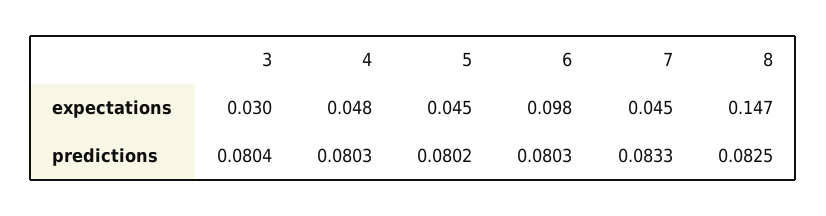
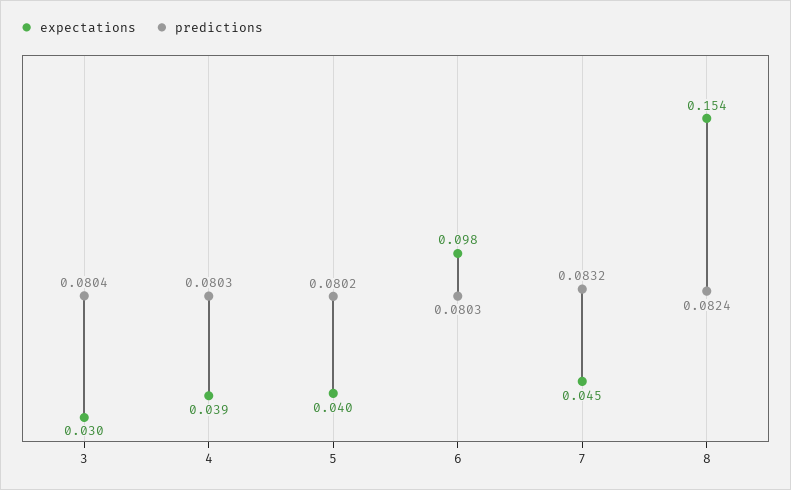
expectations, 4: 0.048 -> 0.039
expectations, 5: 0.045 -> 0.04
expectations, 8: 0.147 -> 0.154
predictions, 7: 0.0833 -> 0.0832
predictions, 8: 0.0825 -> 0.0824

